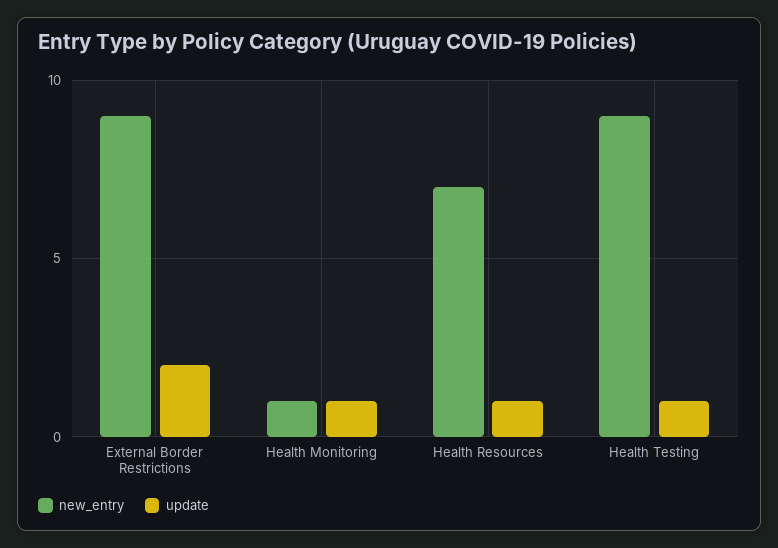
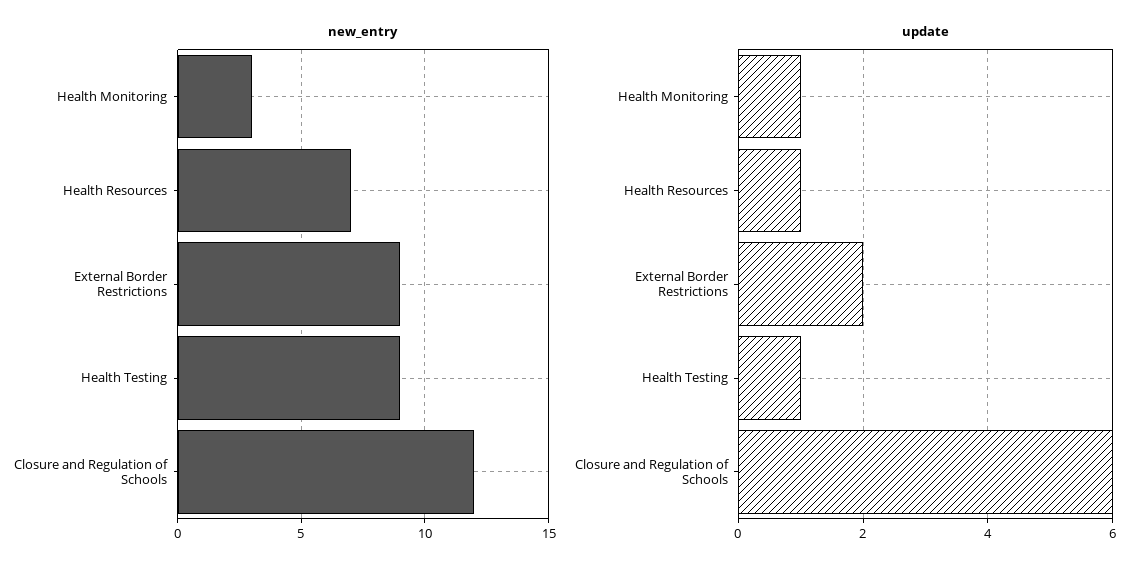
new_entry, Health Monitoring: 1 -> 3
new_entry, Closure and Regulation of Schools: none -> 12
update, Closure and Regulation of Schools: none -> 6

